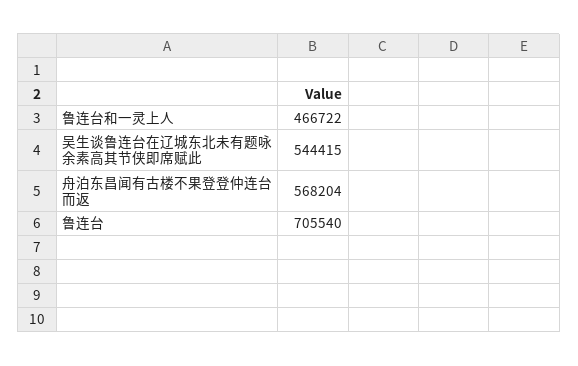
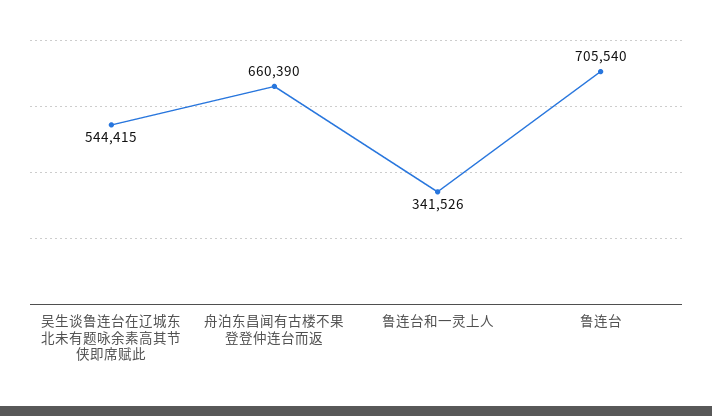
鲁连台和一灵上人: 466722 -> 341526
舟泊东昌闻有古楼不果登登仲连台而返: 568204 -> 660390

